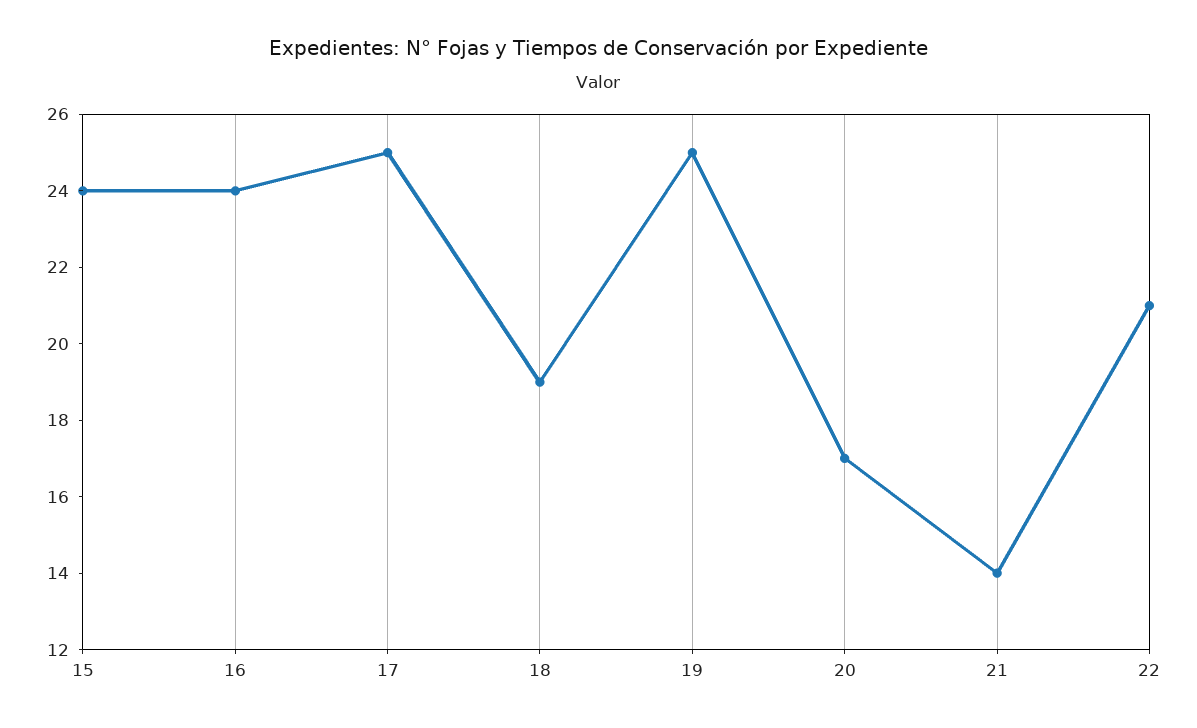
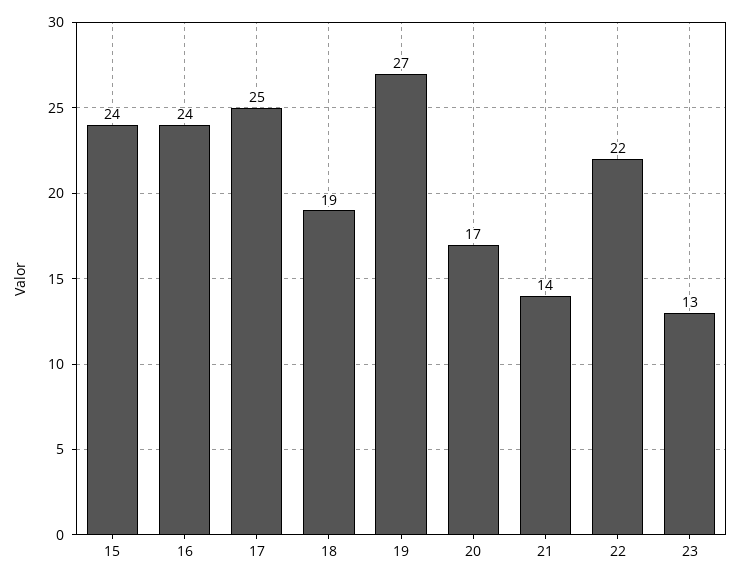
19: 25 -> 27
22: 21 -> 22
23: none -> 13

